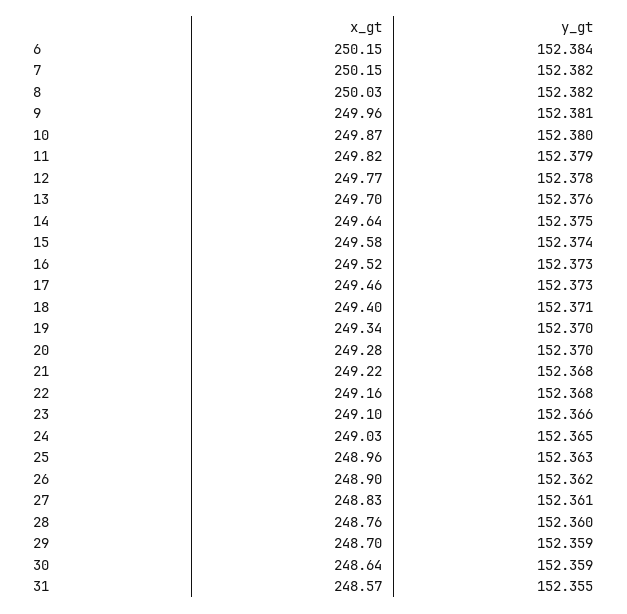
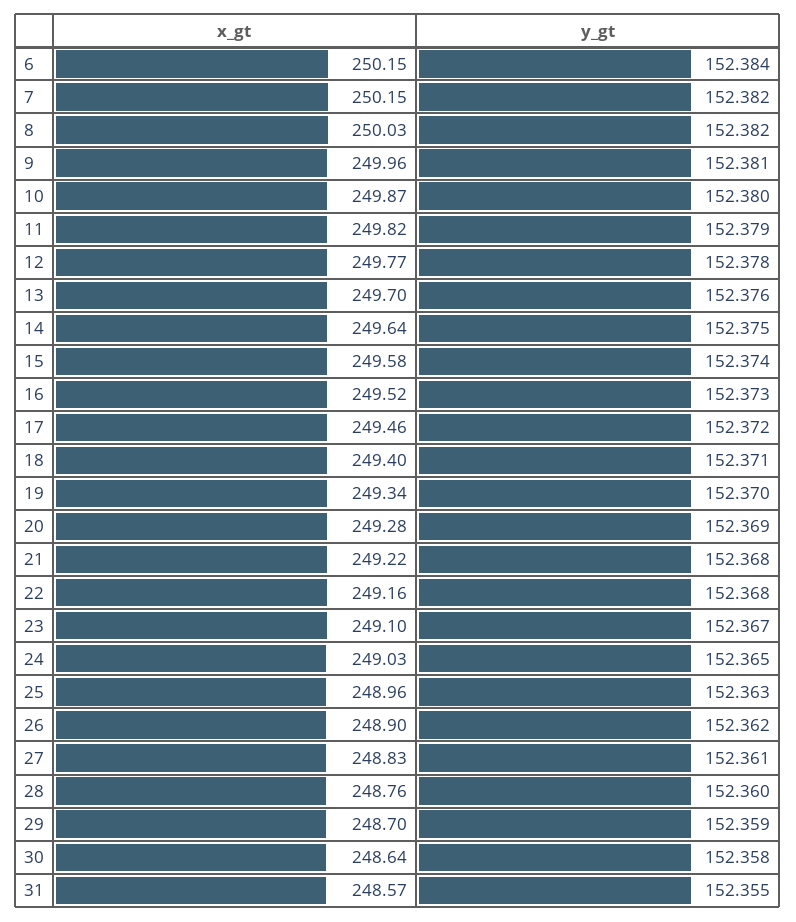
y_gt, 17: 152.373 -> 152.372
y_gt, 20: 152.37 -> 152.369
y_gt, 23: 152.366 -> 152.367
y_gt, 30: 152.359 -> 152.358

